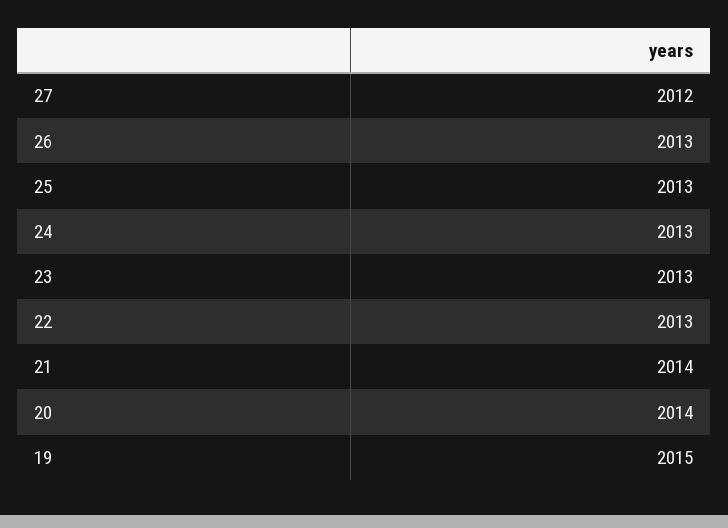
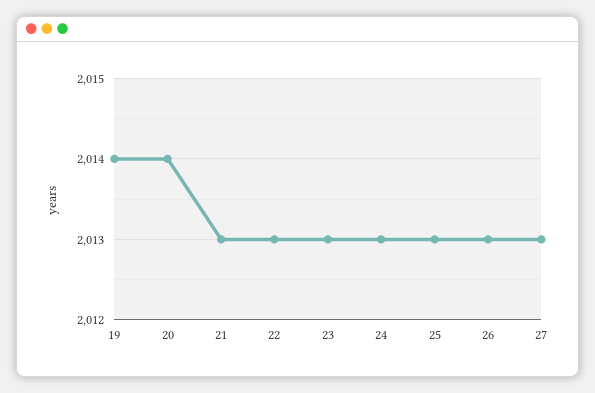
27: 2012 -> 2013
21: 2014 -> 2013
19: 2015 -> 2014

